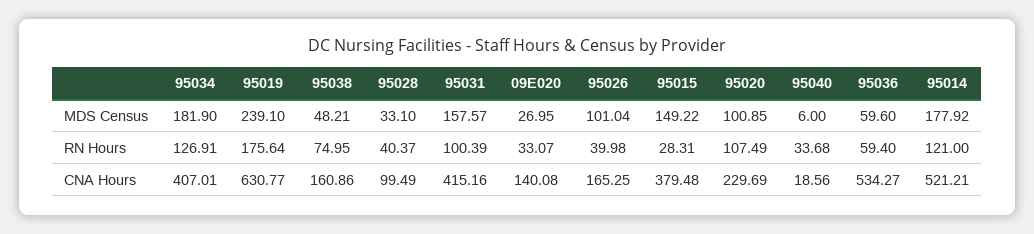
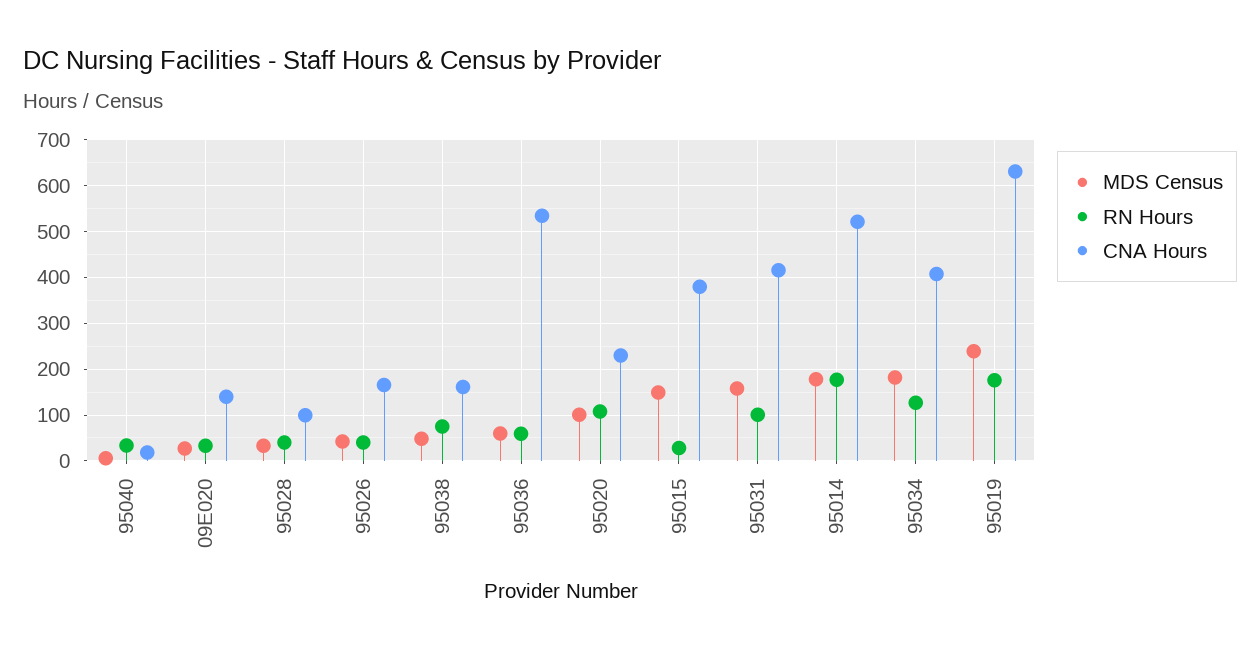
MDS Census, 95026: 101.04 -> 40
RN Hours, 95014: 121 -> 180

